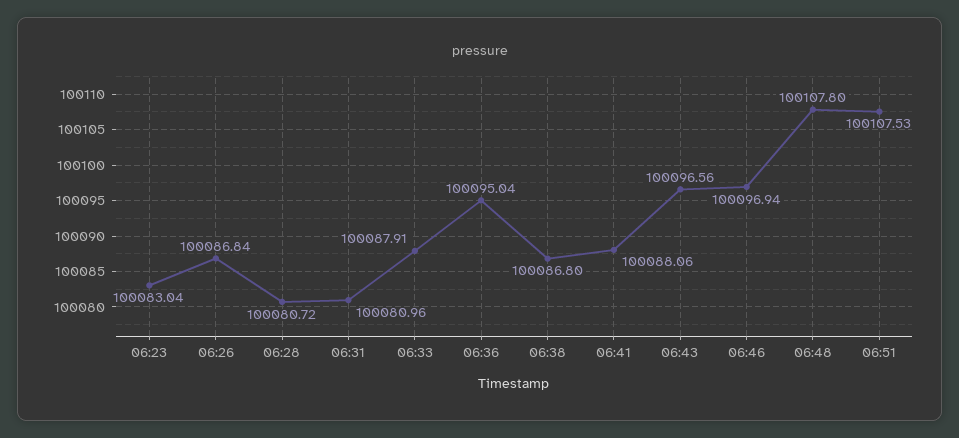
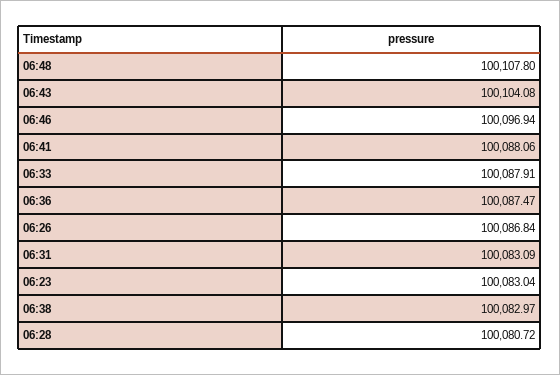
06:31: 100080.96 -> 100083.09
06:36: 100095.04 -> 100087.47
06:38: 100086.8 -> 100082.97
06:43: 100096.56 -> 100104.08
06:51: 100107.53 -> none

